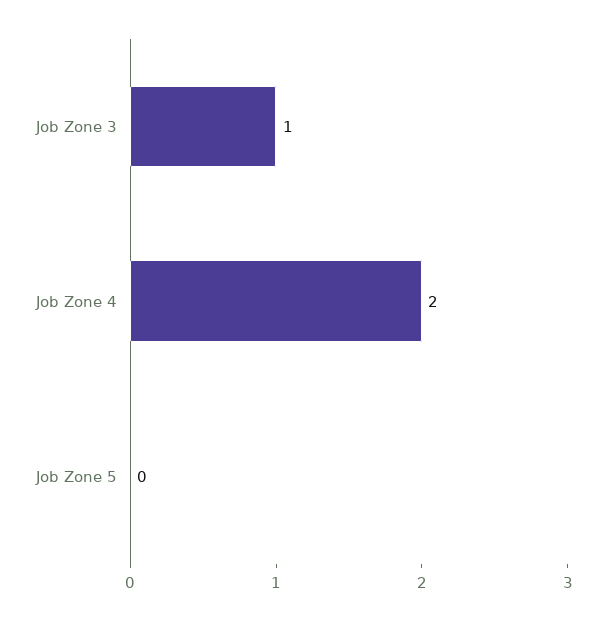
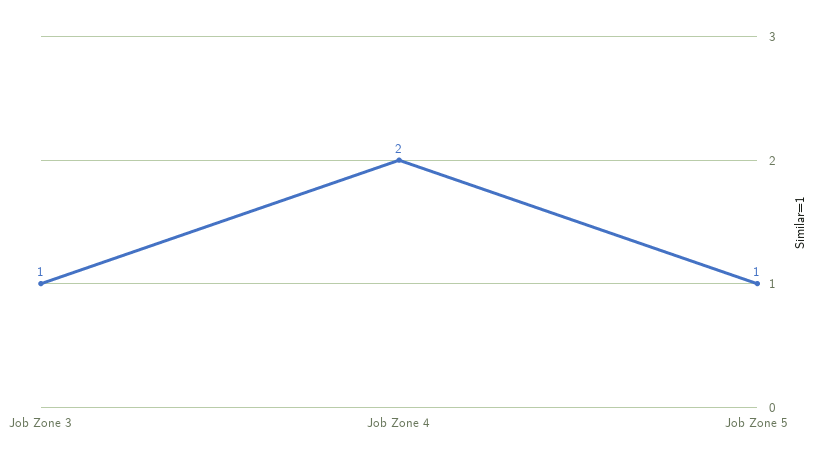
Job Zone 5: 0 -> 1

